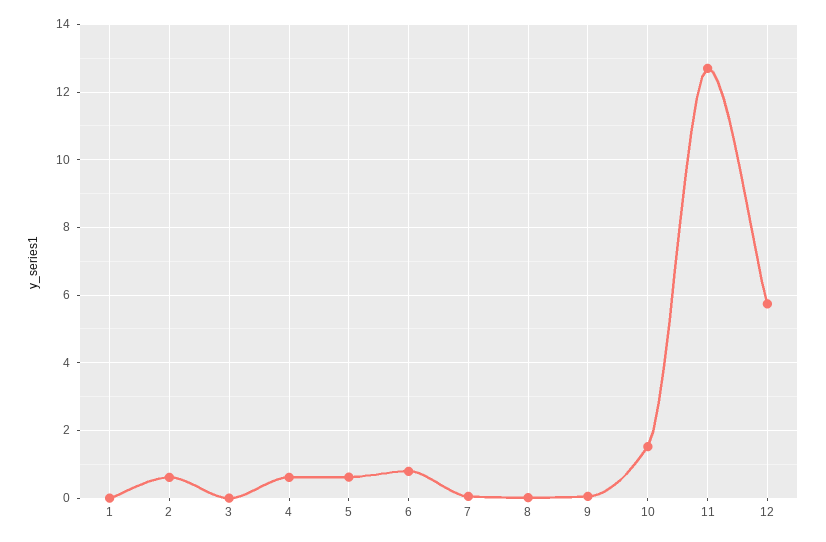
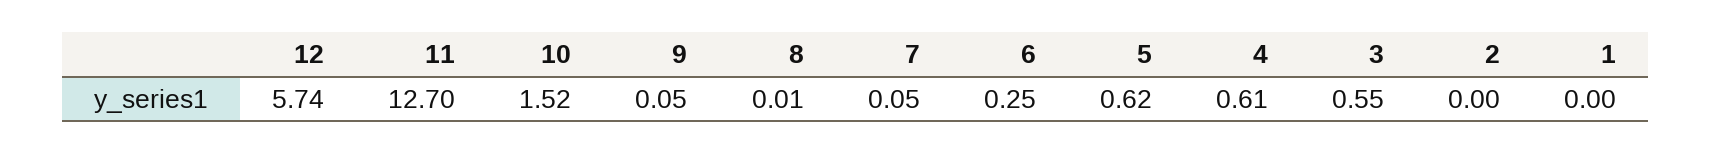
2: 0.6 -> 0
3: 0 -> 0.55
6: 0.8 -> 0.25

